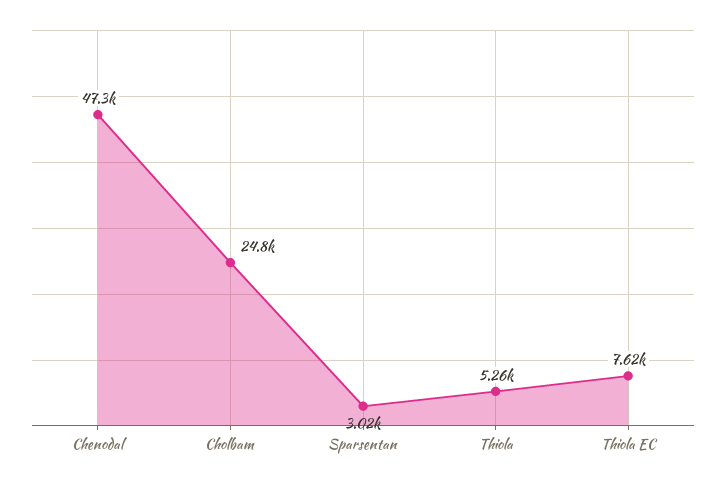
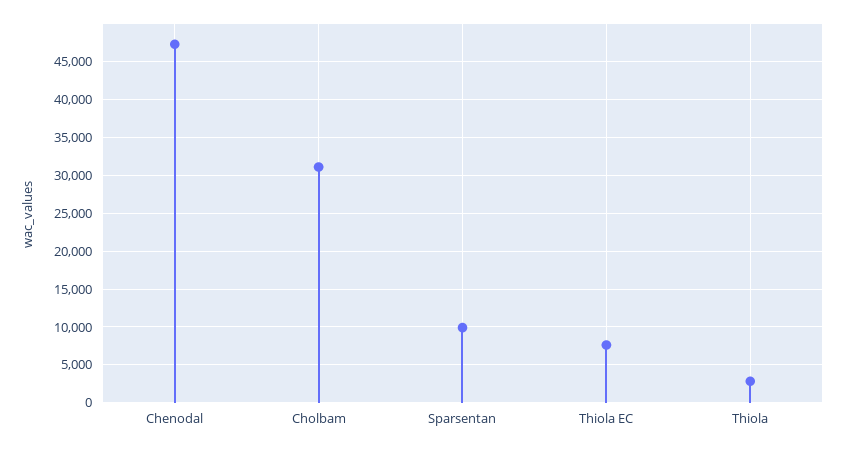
Cholbam: 24800 -> 31000
Sparsentan: 3020 -> 10000
Thiola: 5260 -> 3000

